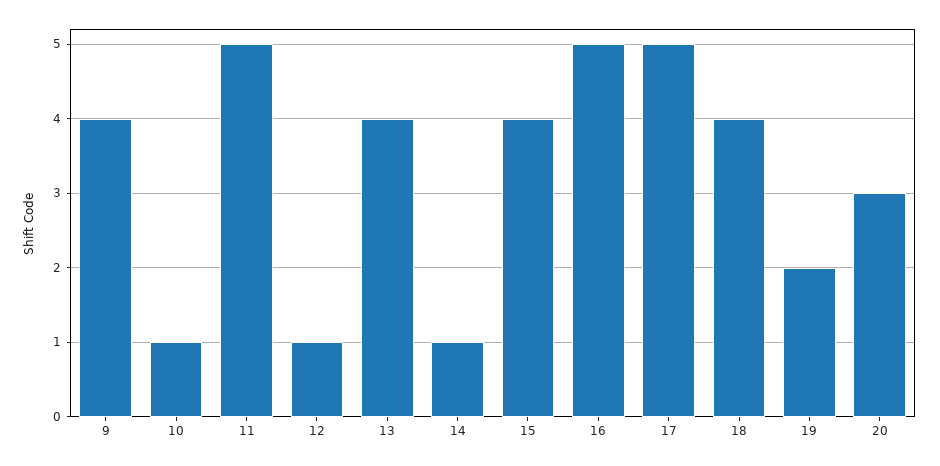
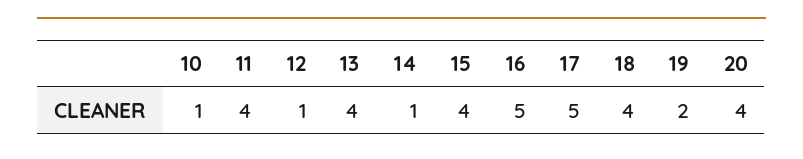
9: 4 -> none
11: 5 -> 4
20: 3 -> 4

